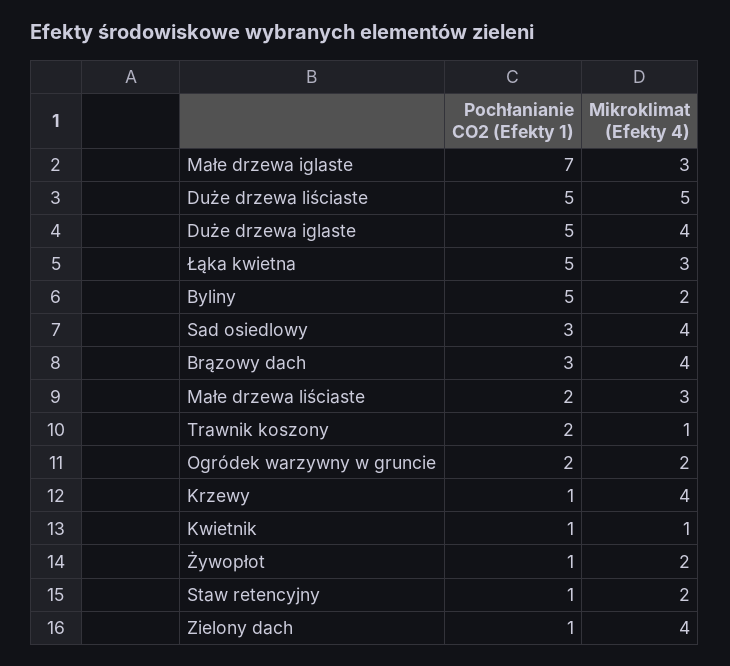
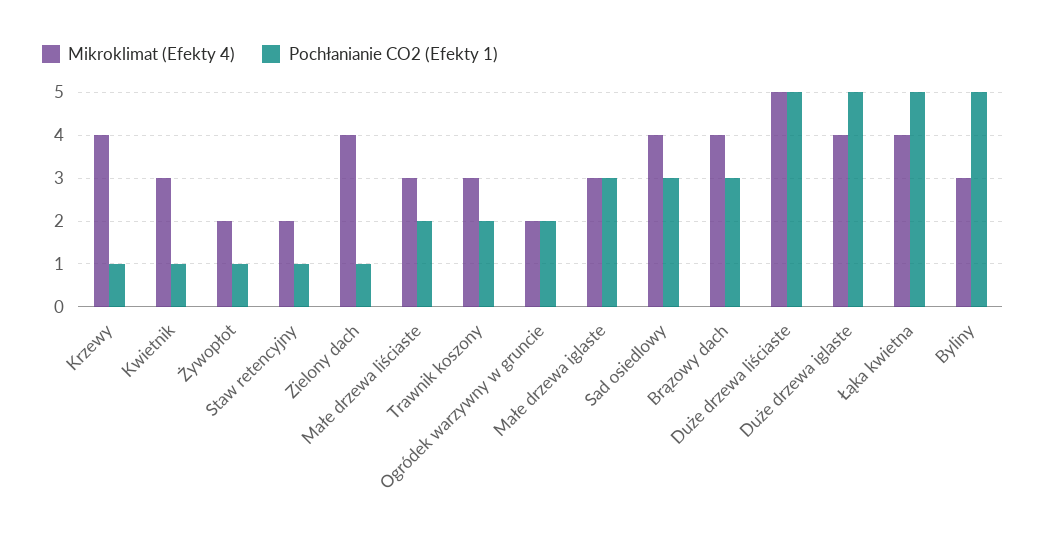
Pochłanianie CO2 (Efekty 1), Małe drzewa iglaste: 7 -> 3
Mikroklimat (Efekty 4), Łąka kwietna: 3 -> 4
Mikroklimat (Efekty 4), Byliny: 2 -> 3
Mikroklimat (Efekty 4), Trawnik koszony: 1 -> 3
Mikroklimat (Efekty 4), Kwietnik: 1 -> 3

